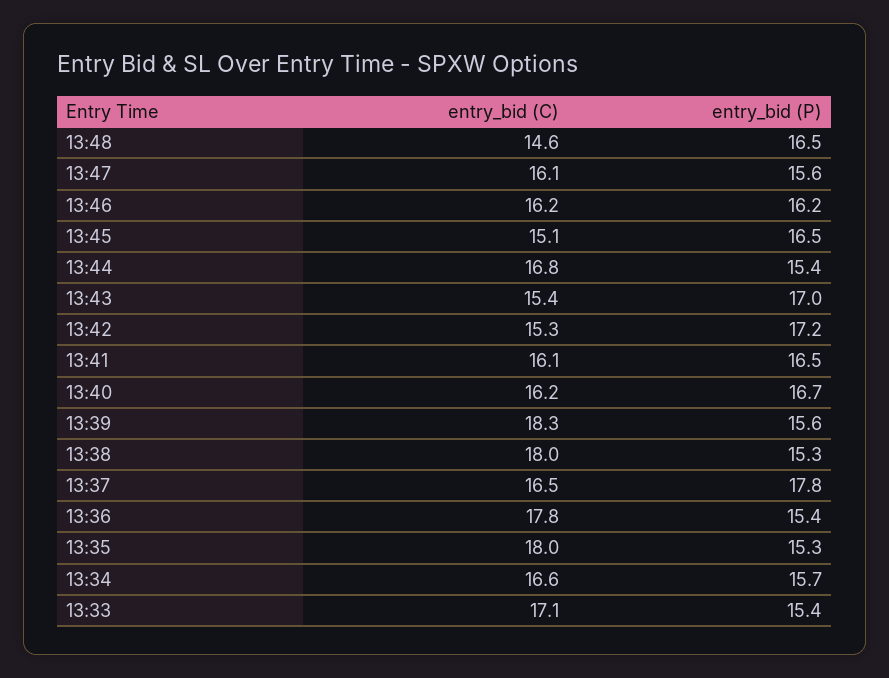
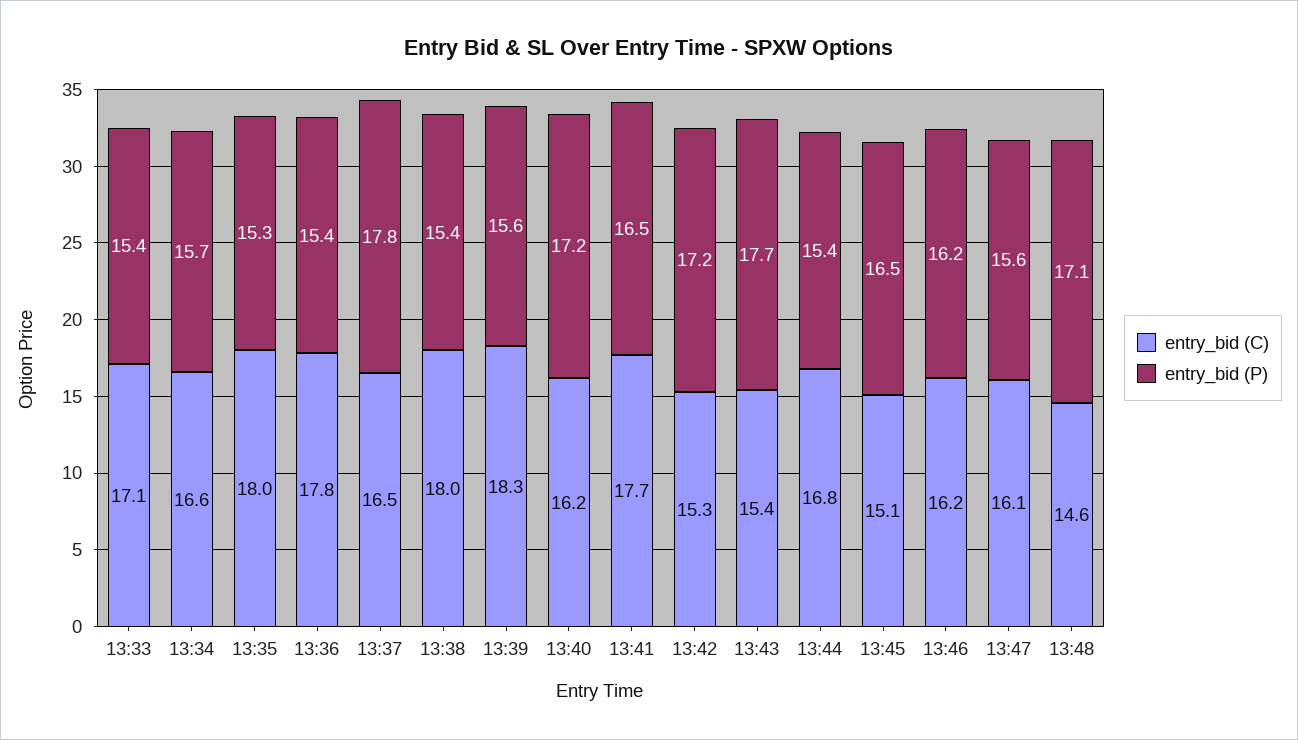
entry_bid (P), 13:48: 16.5 -> 17.1
entry_bid (P), 13:43: 17 -> 17.7
entry_bid (C), 13:41: 16.1 -> 17.7
entry_bid (P), 13:40: 16.7 -> 17.2
entry_bid (P), 13:38: 15.3 -> 15.4

